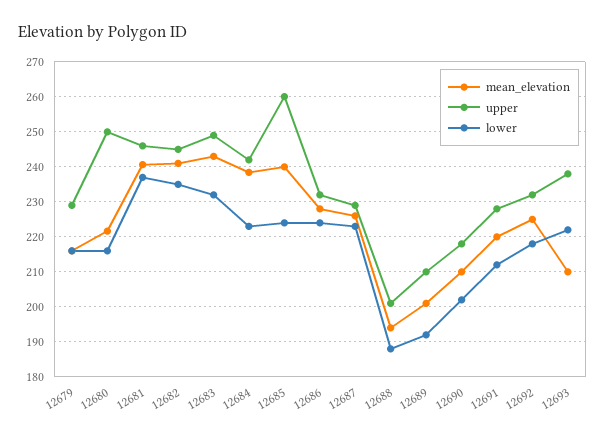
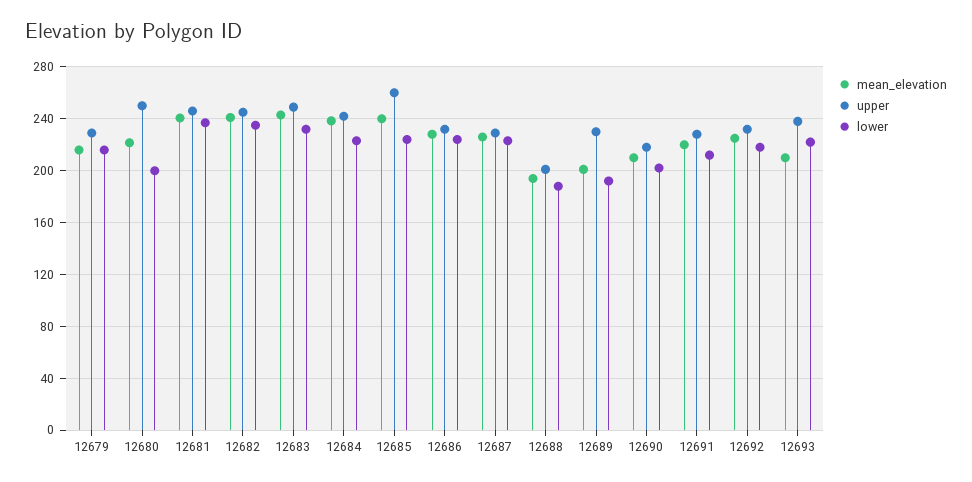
lower, 12680: 216 -> 200
upper, 12689: 210 -> 230

